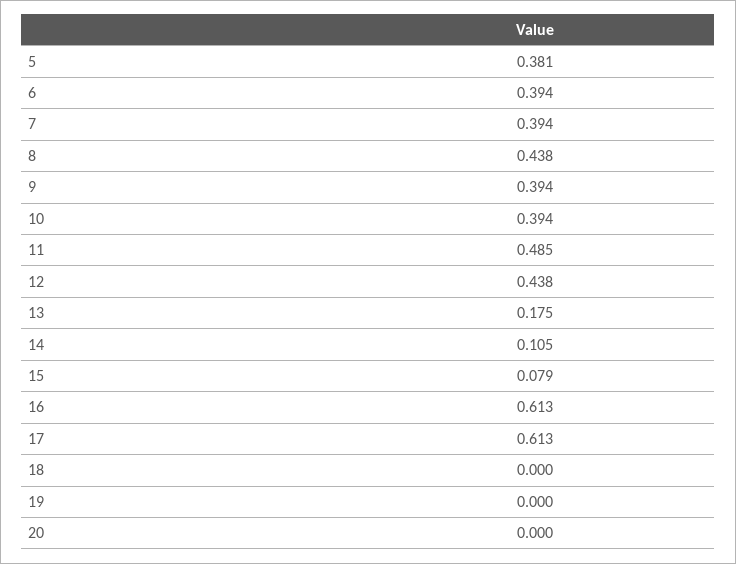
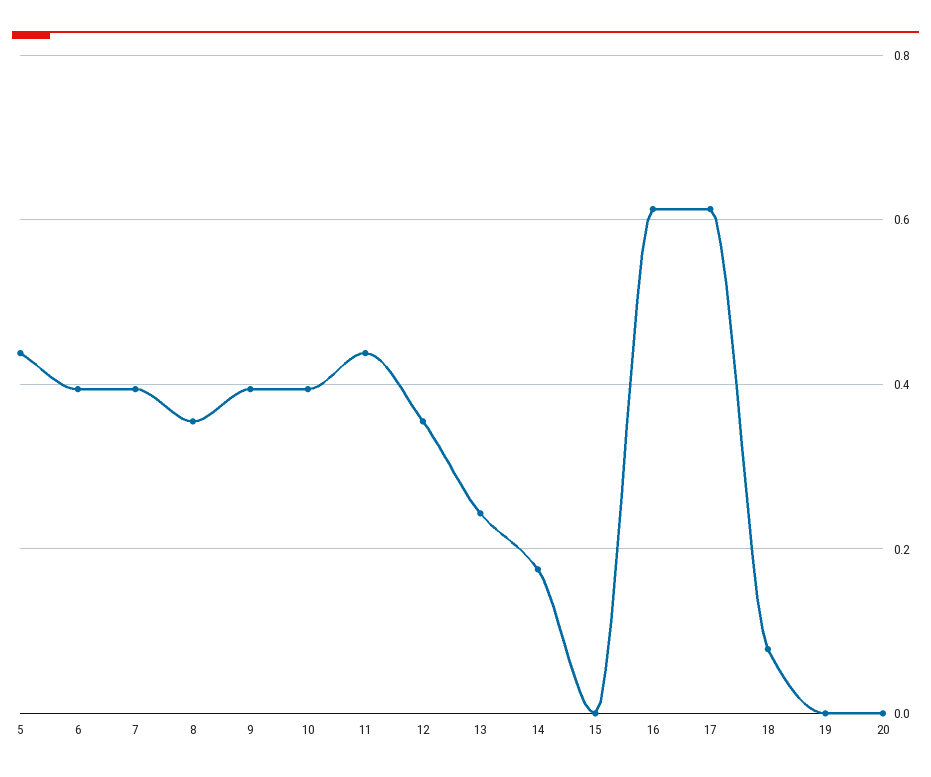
5: 0.381 -> 0.44
8: 0.438 -> 0.36
11: 0.485 -> 0.44
12: 0.438 -> 0.36
13: 0.175 -> 0.24
14: 0.105 -> 0.18
15: 0.079 -> 0
18: 0 -> 0.08

